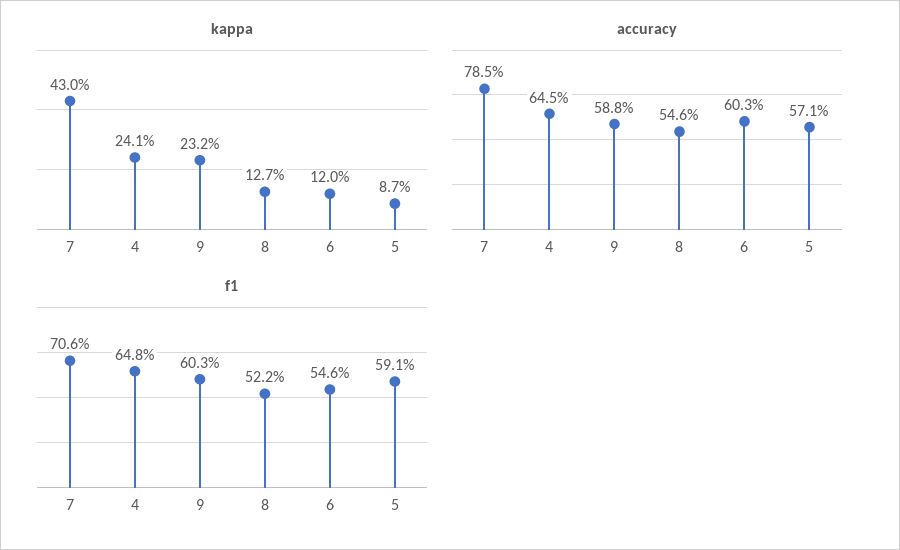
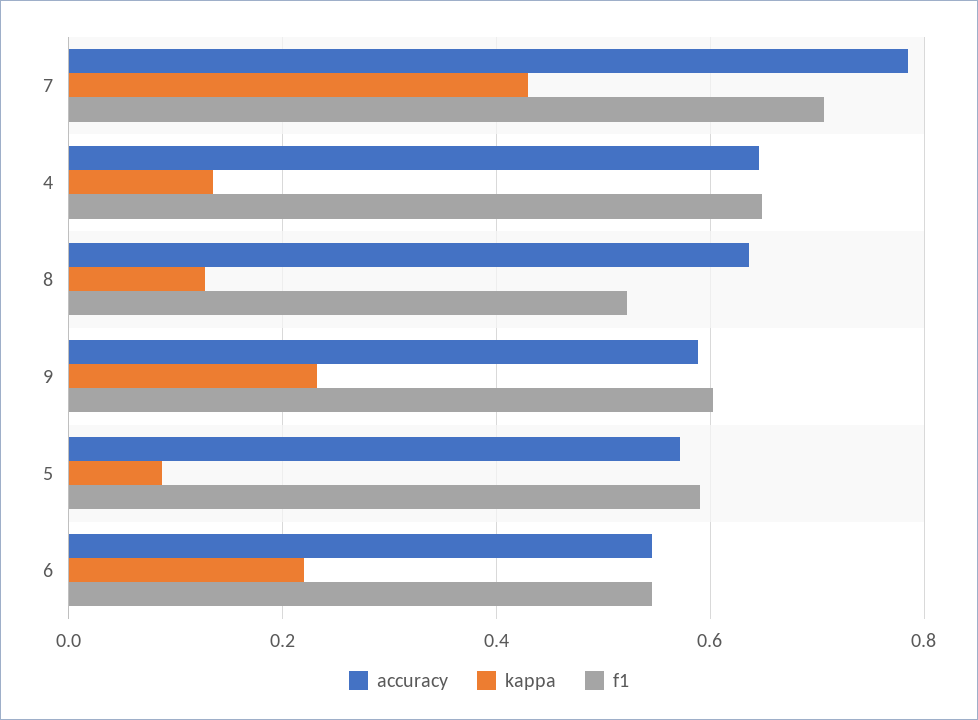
kappa, 4: 0.241 -> 0.14
kappa, 6: 0.12 -> 0.22
accuracy, 8: 0.546 -> 0.64
accuracy, 6: 0.603 -> 0.54

